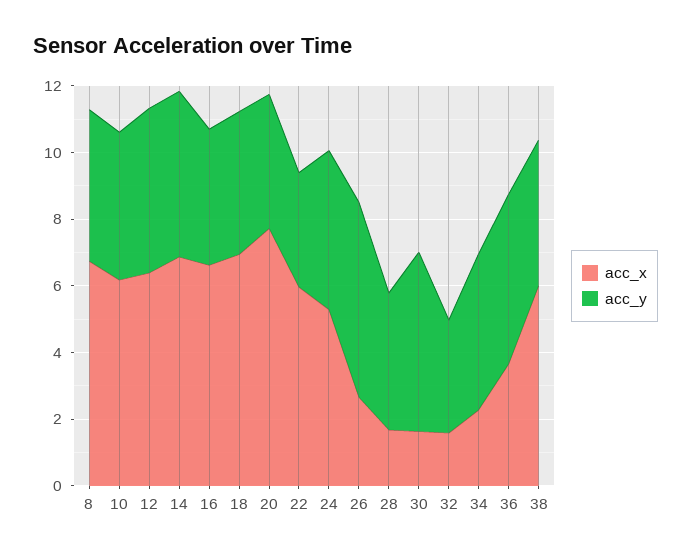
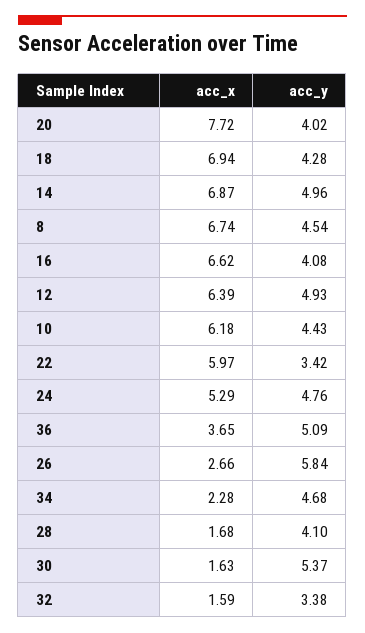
acc_x, 38: 6 -> none
acc_y, 38: 4.5 -> none

